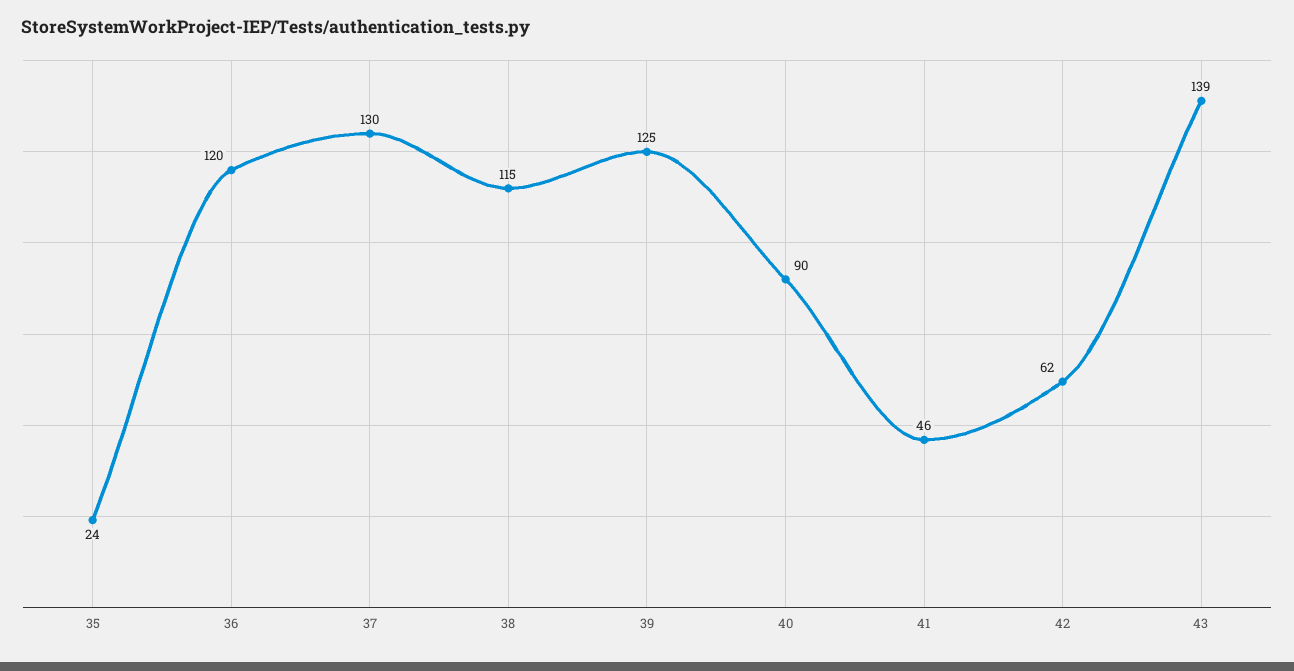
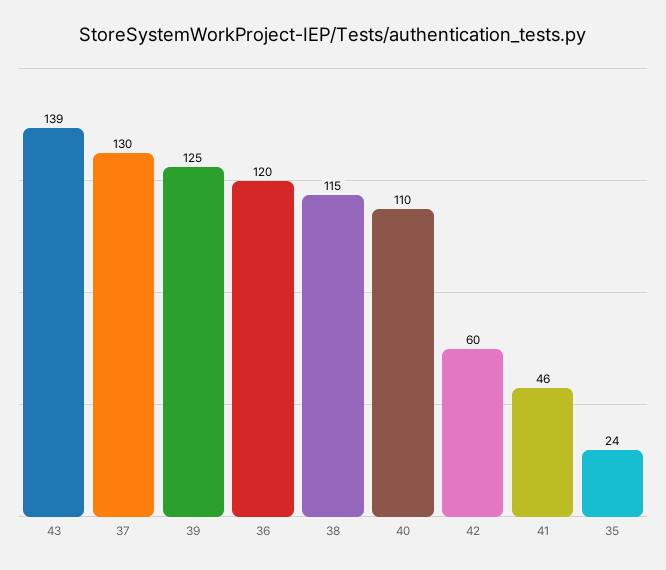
40: 90 -> 110
42: 62 -> 60

